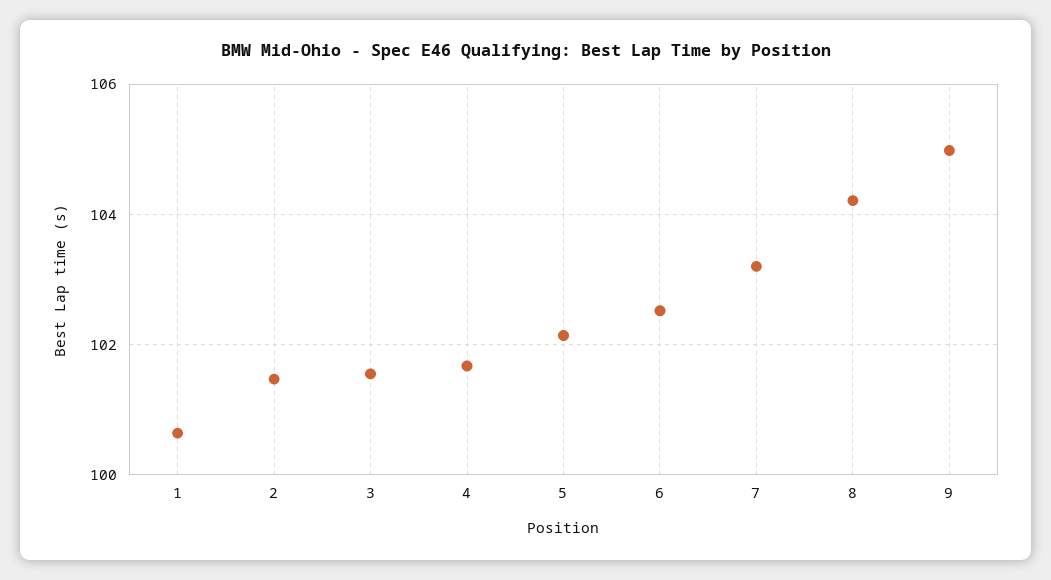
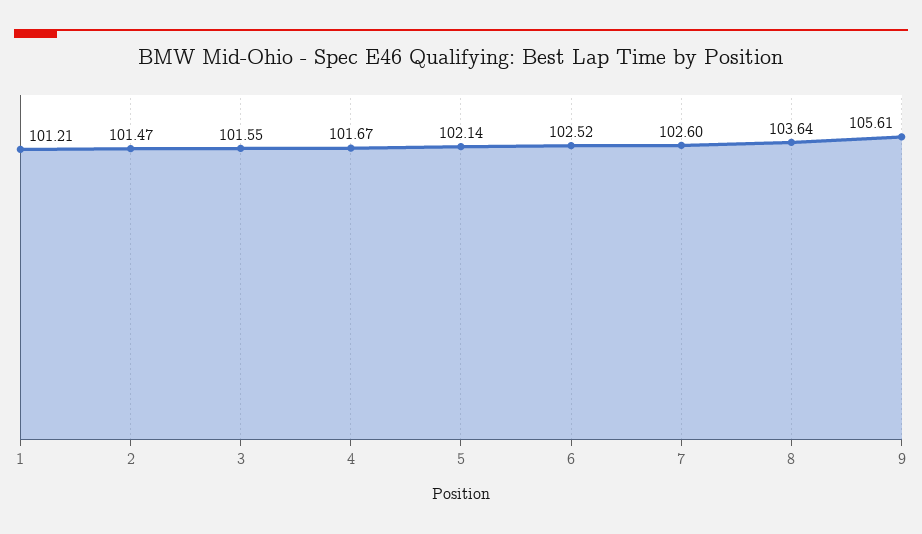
1: 100.6 -> 101.21
7: 103.2 -> 102.6
8: 104.2 -> 103.64
9: 105 -> 105.61

